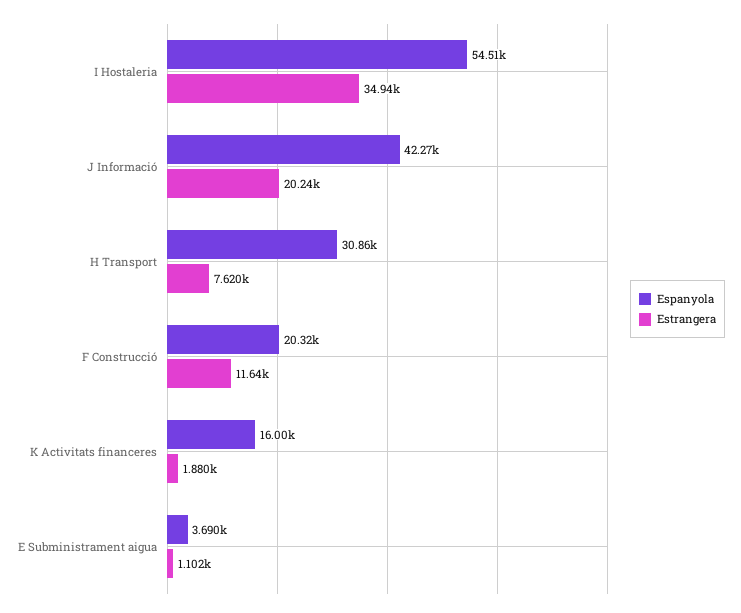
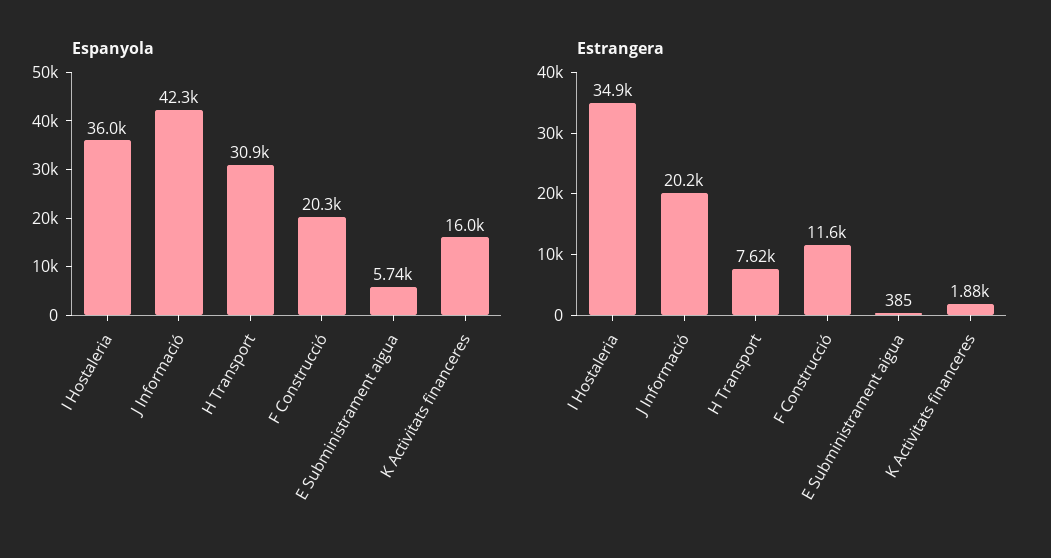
Espanyola, I Hostaleria: 54510 -> 36000
Espanyola, E Subministrament aigua: 3690 -> 5740
Estrangera, E Subministrament aigua: 1102 -> 385

